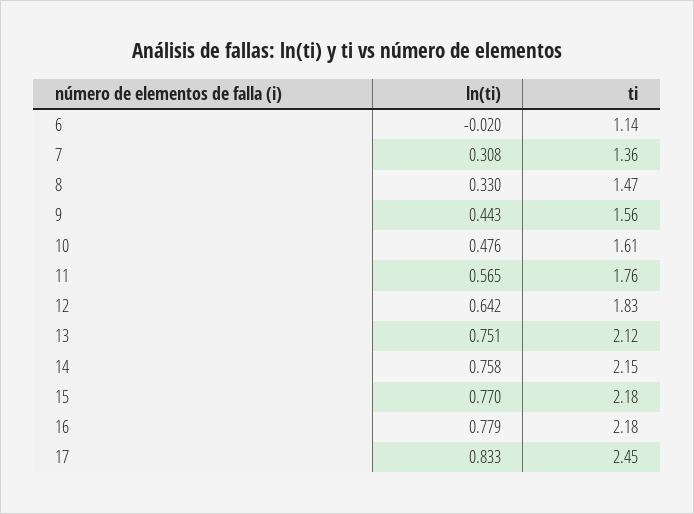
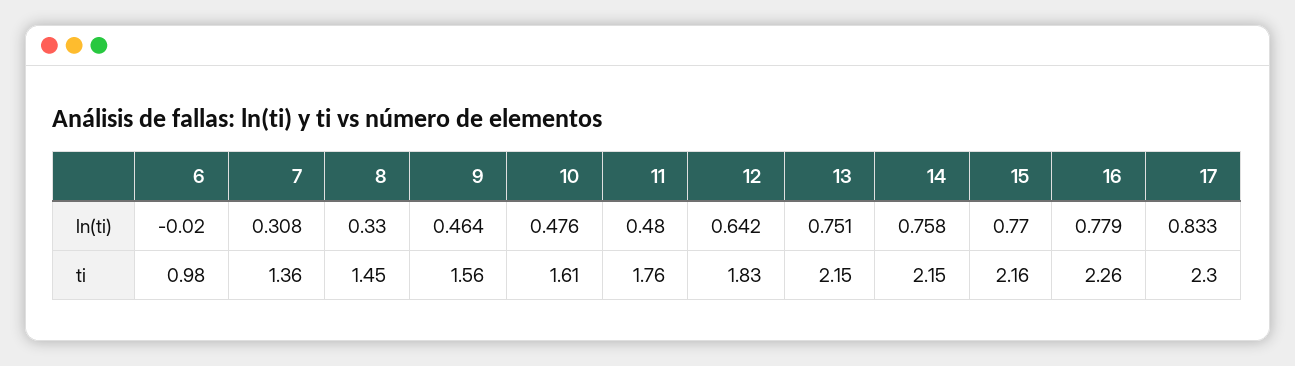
ti, 6: 1.14 -> 0.98
ti, 8: 1.47 -> 1.45
ln(ti), 9: 0.443 -> 0.464
ln(ti), 11: 0.565 -> 0.48
ti, 13: 2.12 -> 2.15
ti, 15: 2.18 -> 2.16
ti, 16: 2.18 -> 2.26
ti, 17: 2.45 -> 2.3

